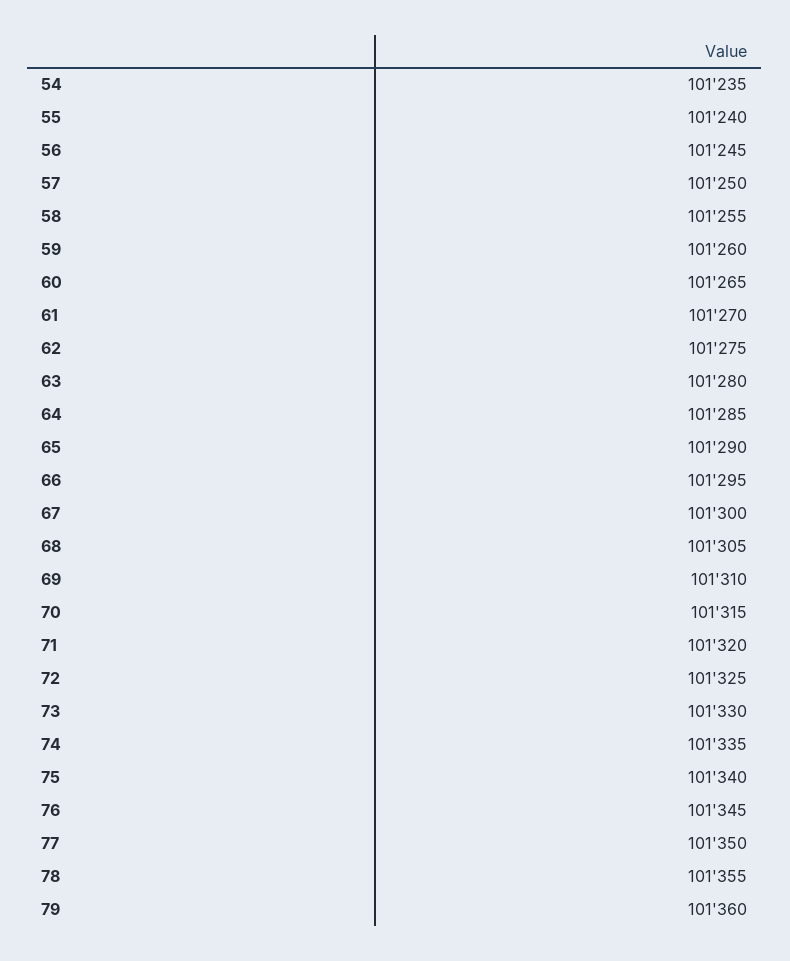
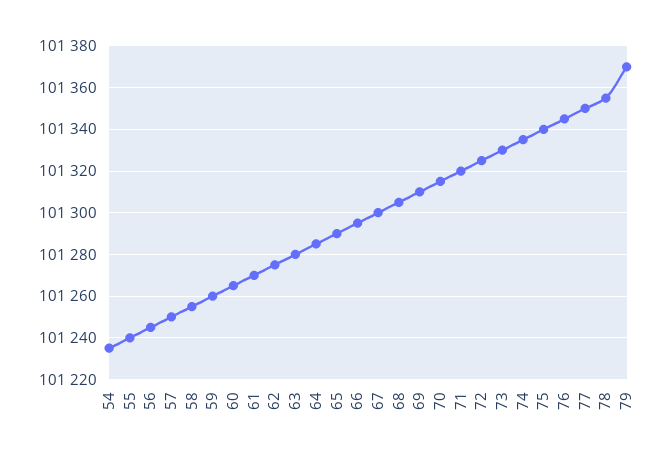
79: 101360 -> 101370

